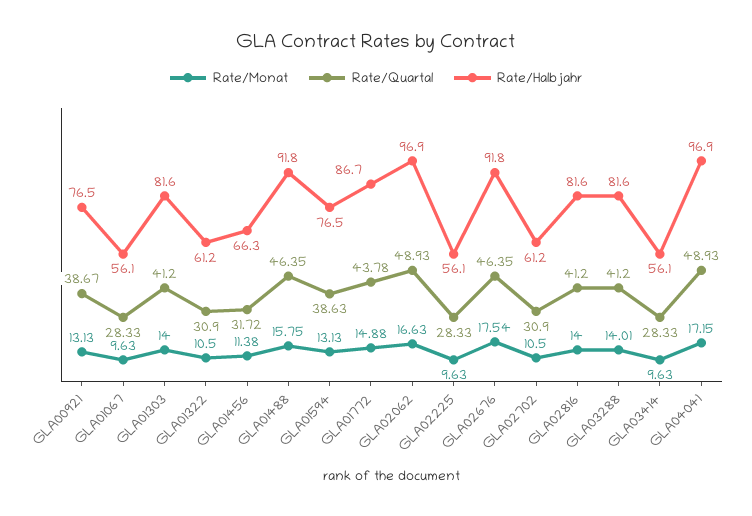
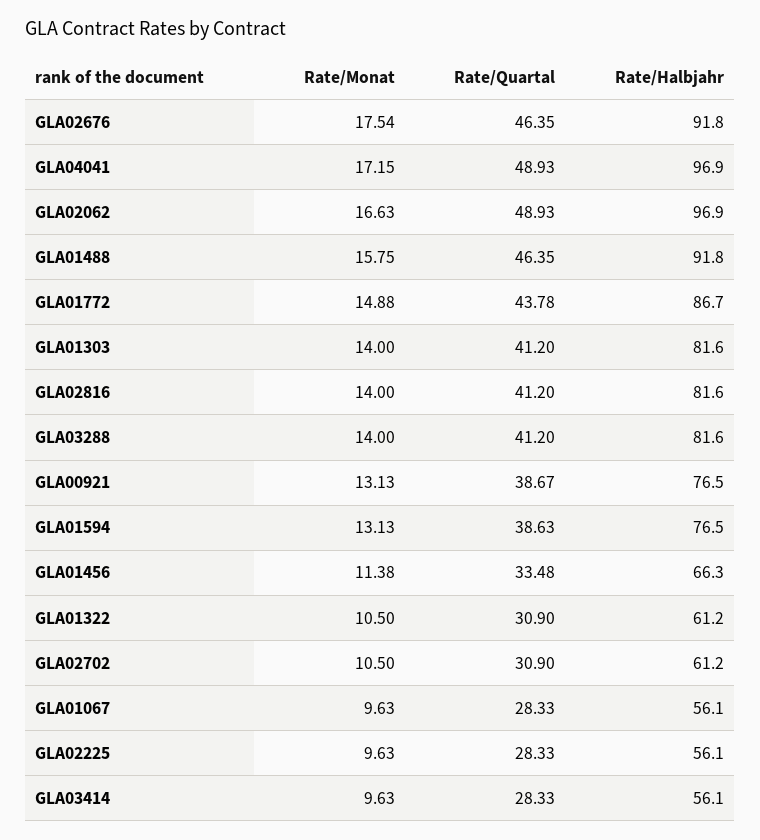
Rate/Quartal, GLA01456: 31.72 -> 33.48
Rate/Monat, GLA03288: 14.01 -> 14

